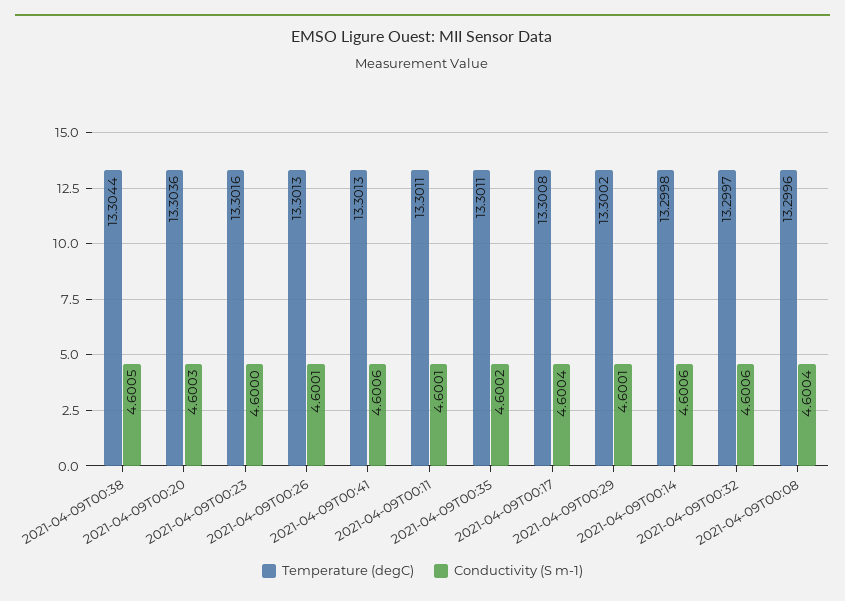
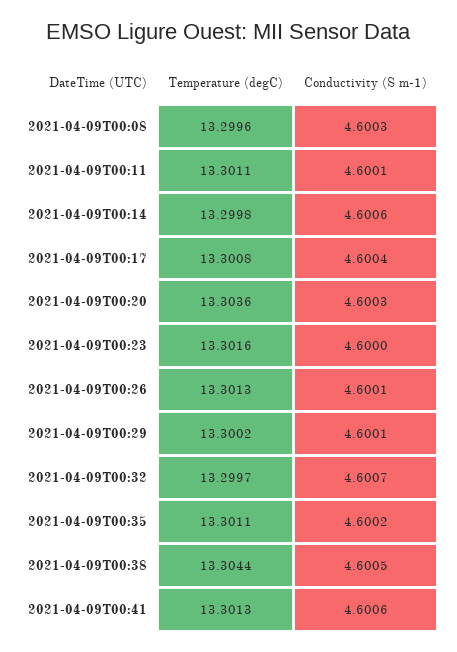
Conductivity (S m-1), 2021-04-09T00:32: 4.6006 -> 4.6007
Conductivity (S m-1), 2021-04-09T00:08: 4.6004 -> 4.6003

